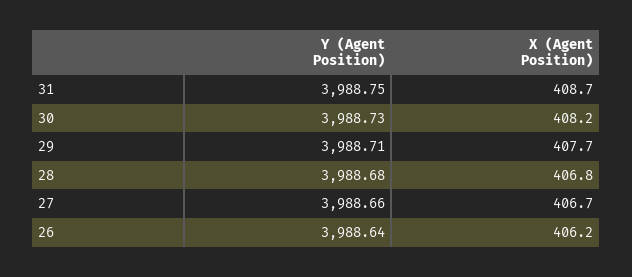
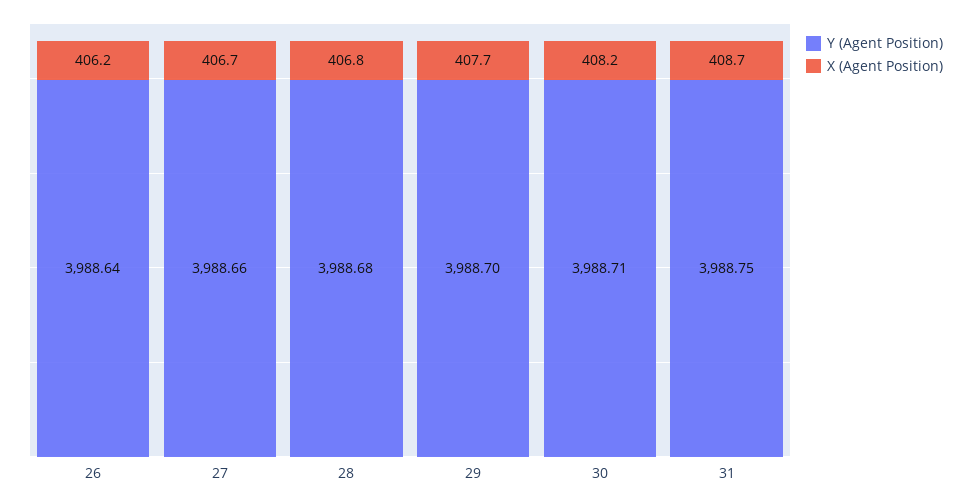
Y (Agent Position), 30: 3988.73 -> 3988.71
Y (Agent Position), 29: 3988.71 -> 3988.7

